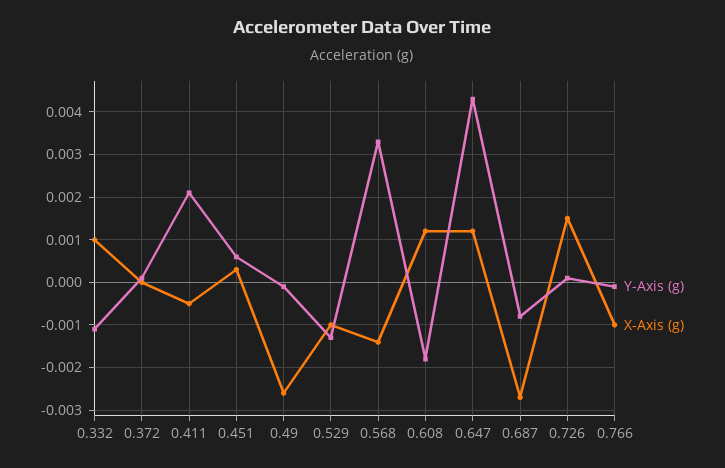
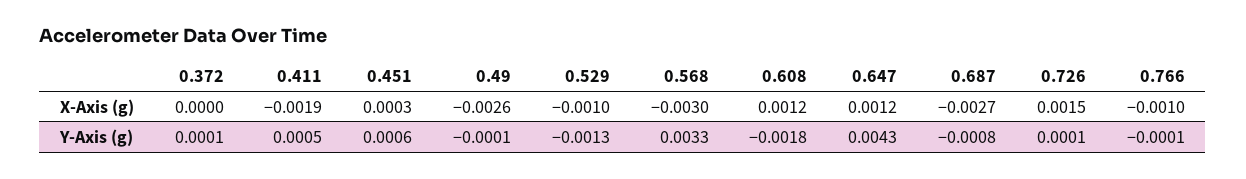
Y-Axis (g), 0.332: -0.001 -> none
X-Axis (g), 0.332: 0.001 -> none
Y-Axis (g), 0.411: 0.002 -> 0.0005
X-Axis (g), 0.411: -0.0005 -> -0.0019
X-Axis (g), 0.568: -0.0015 -> -0.003

